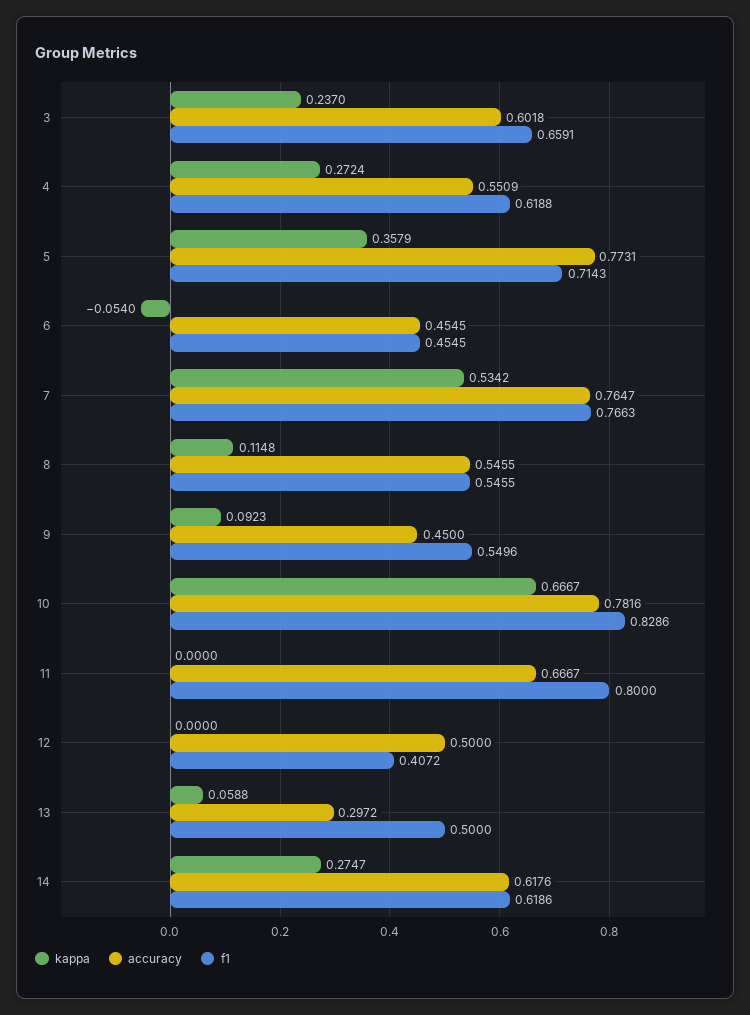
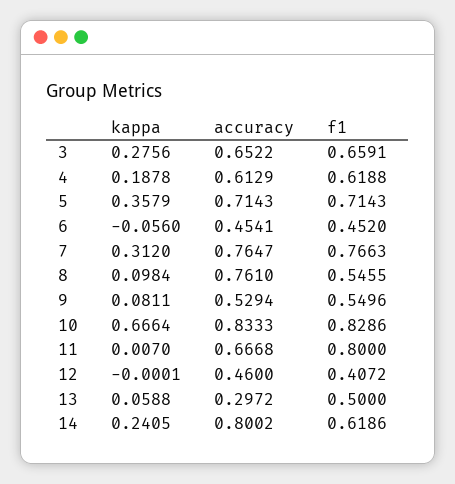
kappa, 3: 0.237 -> 0.2756
accuracy, 3: 0.6018 -> 0.6522
kappa, 4: 0.2724 -> 0.1878
accuracy, 4: 0.5509 -> 0.6129
accuracy, 5: 0.7731 -> 0.7143
kappa, 6: -0.054 -> -0.056
accuracy, 6: 0.4545 -> 0.4541
f1, 6: 0.4545 -> 0.452
kappa, 7: 0.5342 -> 0.312
kappa, 8: 0.1148 -> 0.0984
accuracy, 8: 0.5455 -> 0.761
kappa, 9: 0.0923 -> 0.0811
accuracy, 9: 0.45 -> 0.5294
kappa, 10: 0.6667 -> 0.6664
accuracy, 10: 0.7816 -> 0.8333
kappa, 11: 0 -> 0.007
accuracy, 11: 0.6667 -> 0.6668
kappa, 12: 0 -> -0.0001
accuracy, 12: 0.5 -> 0.46
kappa, 14: 0.2747 -> 0.2405
accuracy, 14: 0.6176 -> 0.8002

